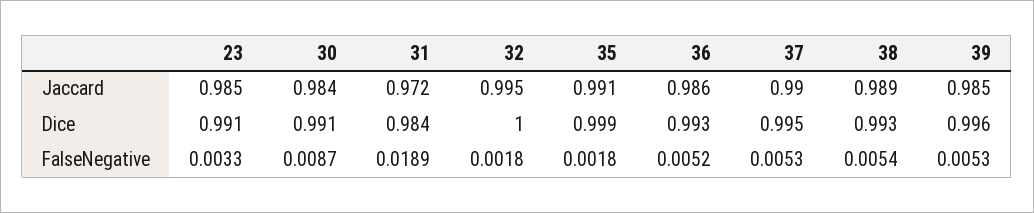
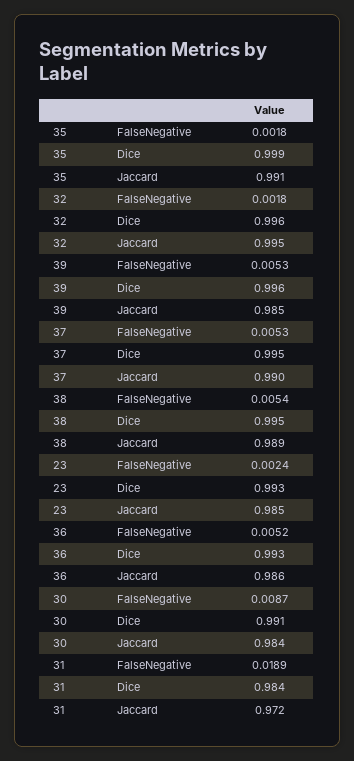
23, Dice: 0.991 -> 0.993
32, Dice: 1 -> 0.996
38, Dice: 0.993 -> 0.995
23, FalseNegative: 0.0033 -> 0.0024

